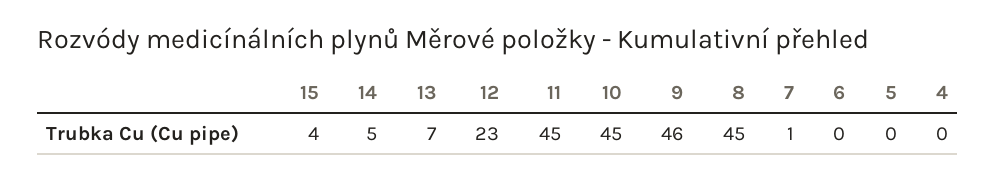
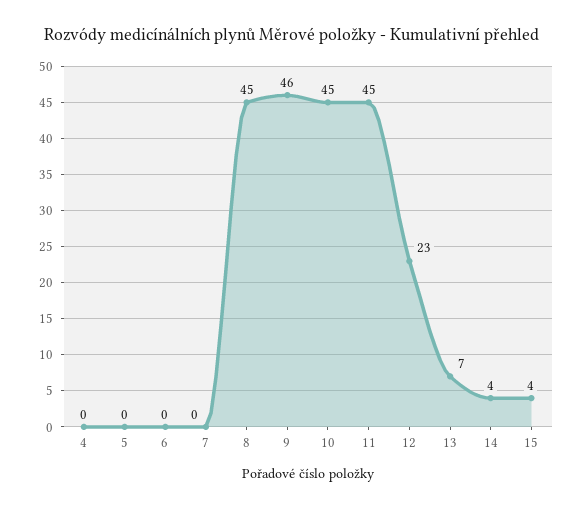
14: 5 -> 4
7: 1 -> 0

